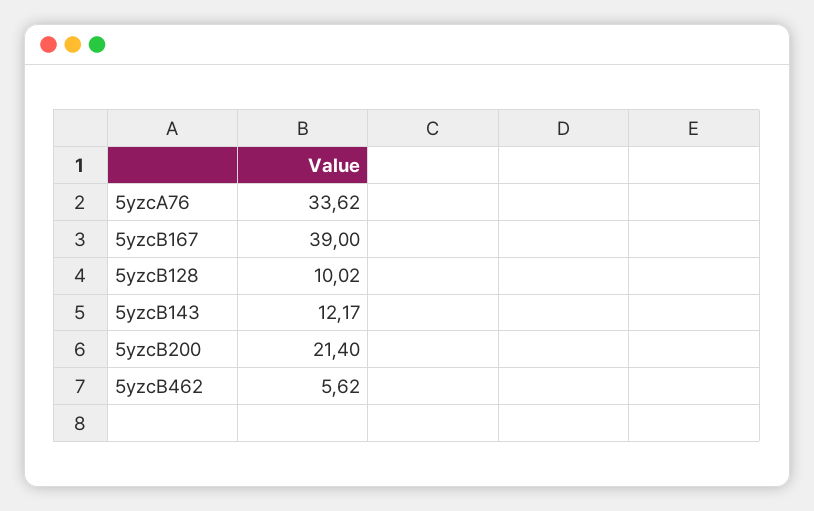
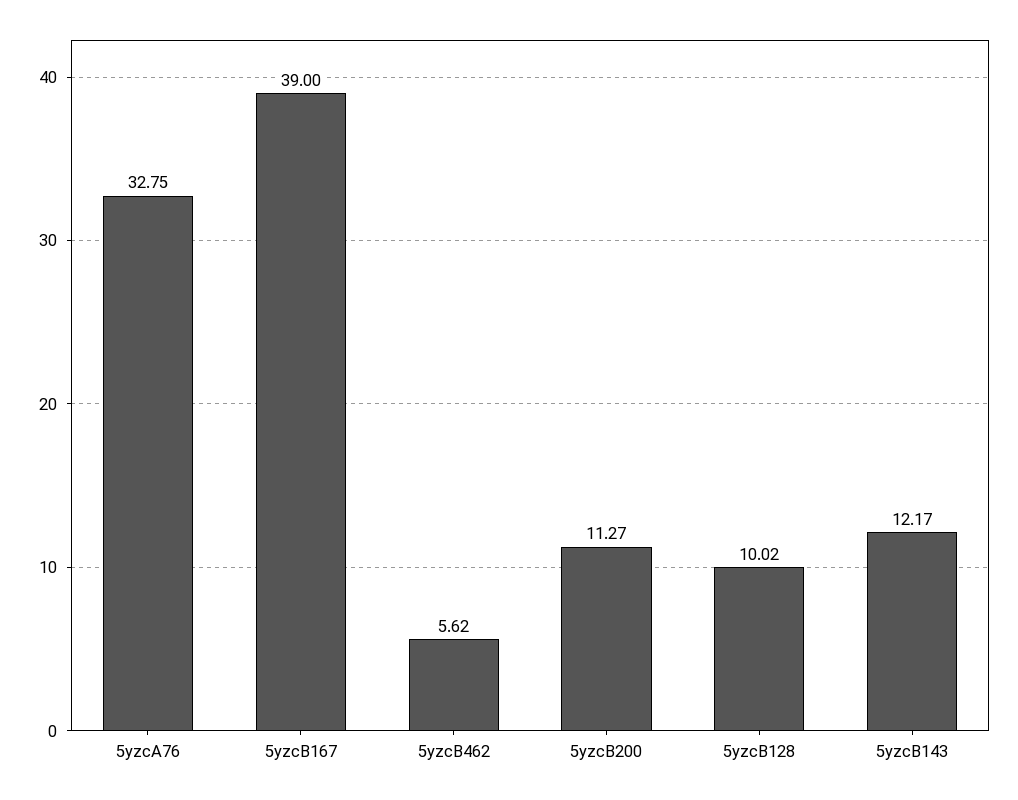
5yzcA76: 33.62 -> 32.75
5yzcB200: 21.4 -> 11.27

